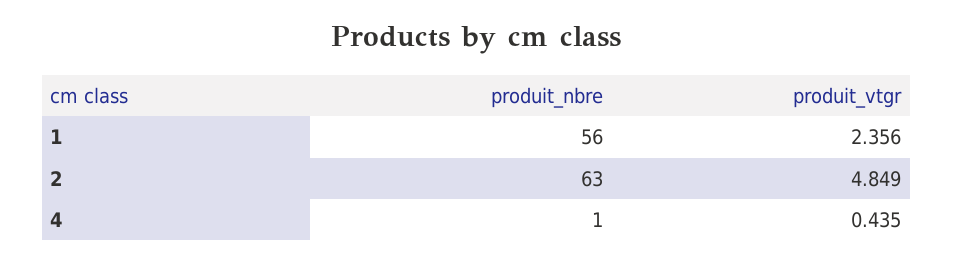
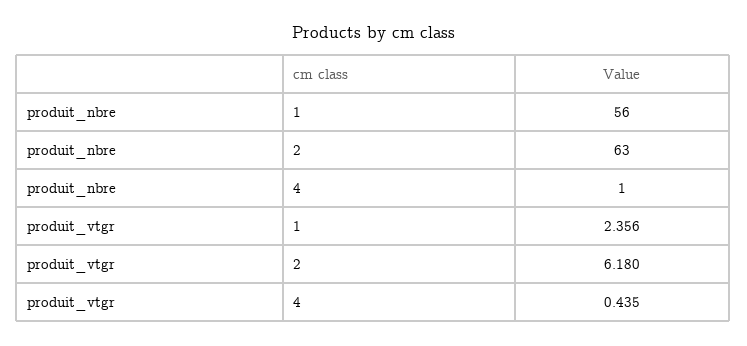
produit_vtgr, 2: 4.849 -> 6.18

